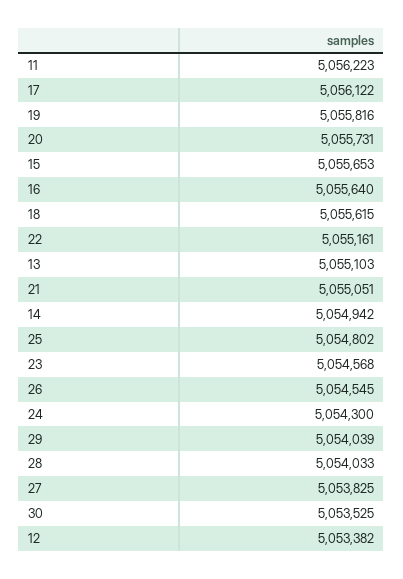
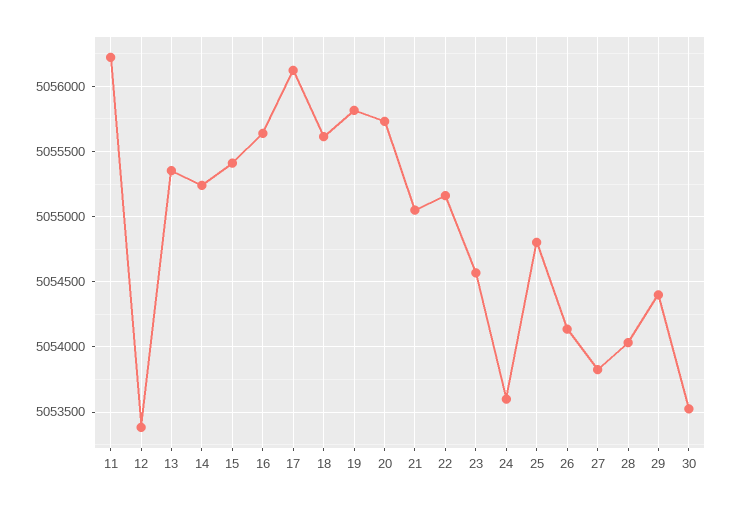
15: 5055653 -> 5055400
13: 5055103 -> 5055350
14: 5054942 -> 5055250
26: 5054545 -> 5054150
24: 5054300 -> 5053600
29: 5054039 -> 5054400

